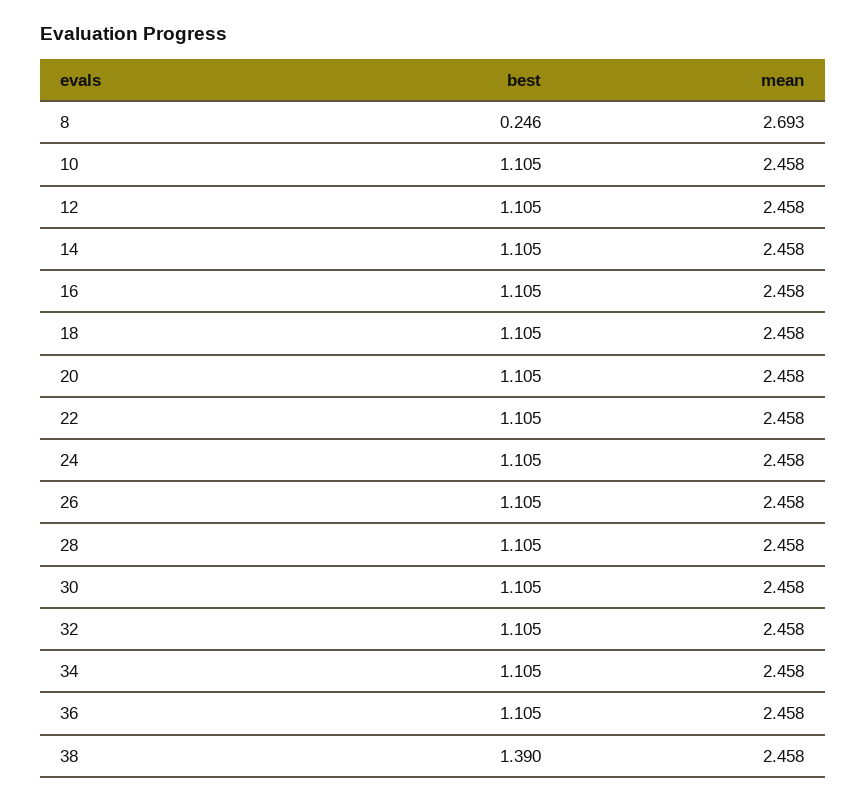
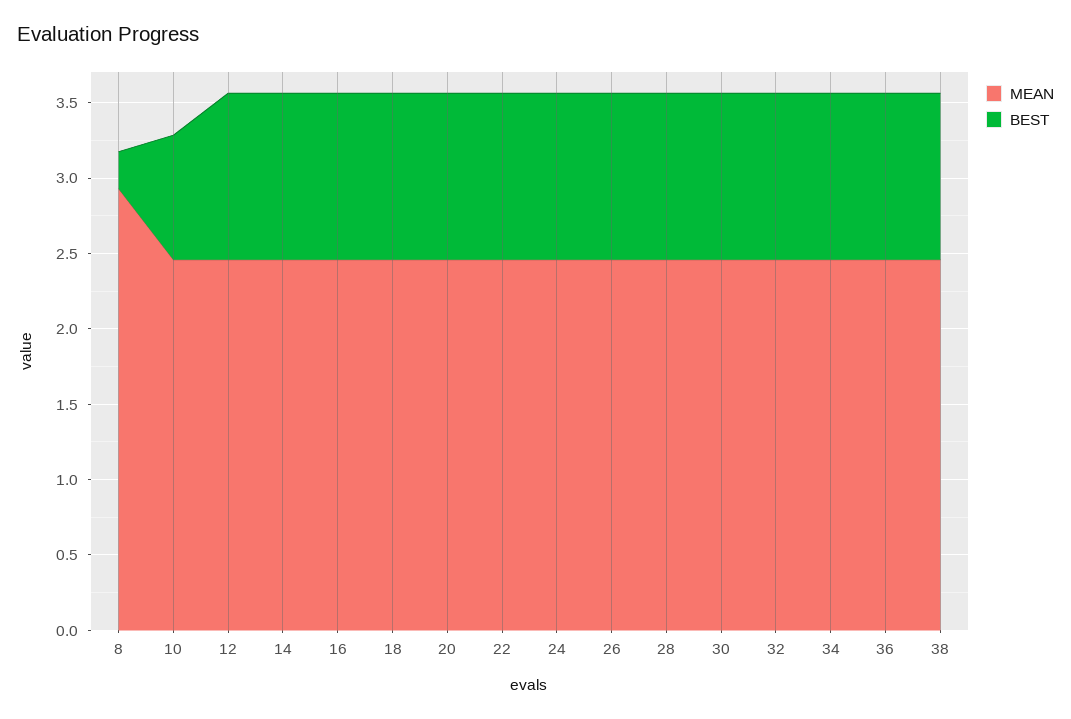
mean, 8: 2.693 -> 2.9
best, 10: 1.105 -> 0.8
best, 38: 1.39 -> 1.1

